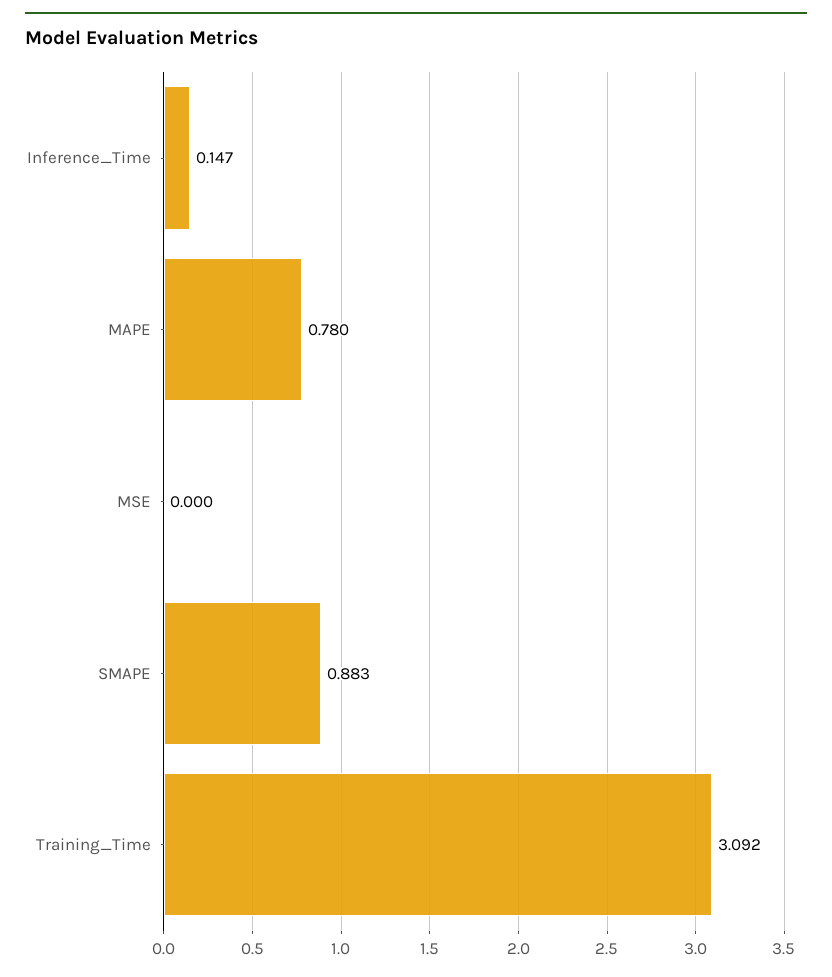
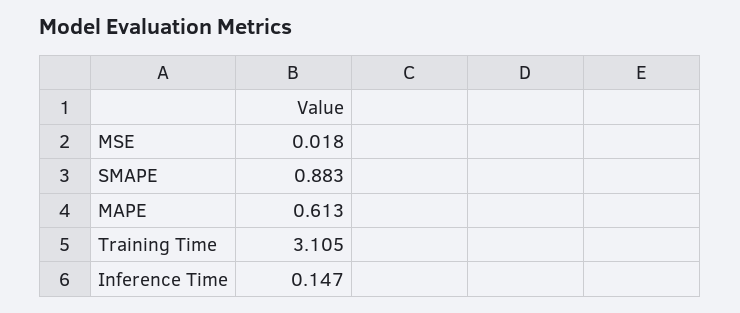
MAPE: 0.78 -> 0.613
MSE: 0 -> 0.018
Training_Time: 3.092 -> 3.105

